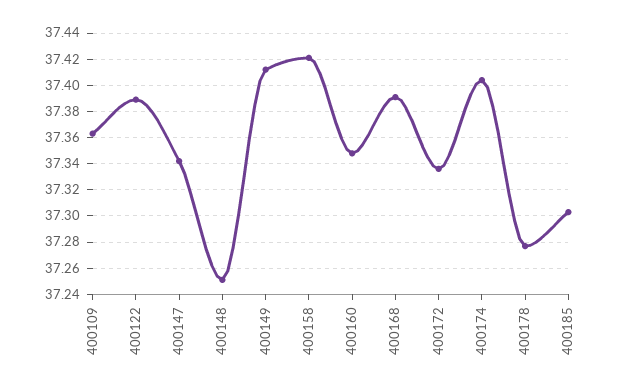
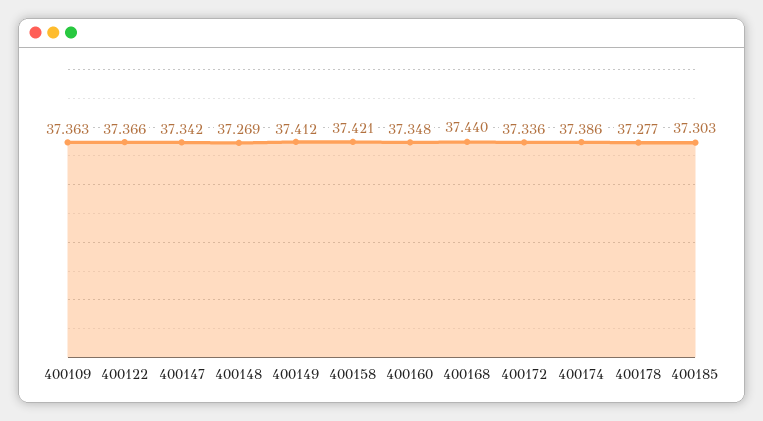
400122: 37.39 -> 37.366
400148: 37.25 -> 37.269
400168: 37.39 -> 37.44
400174: 37.405 -> 37.386

